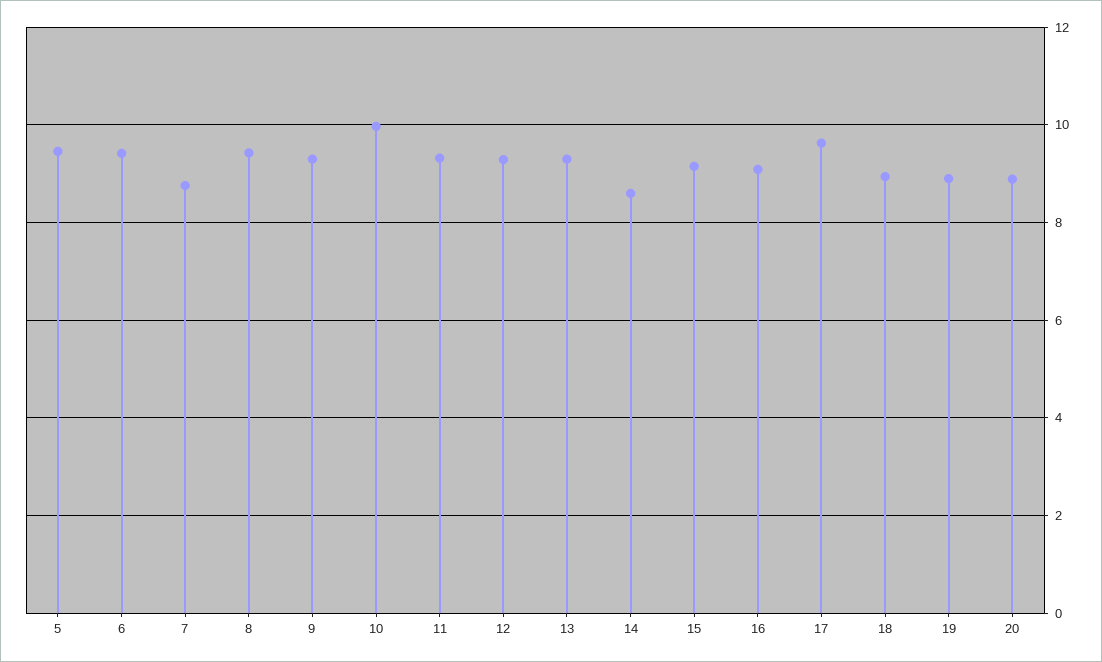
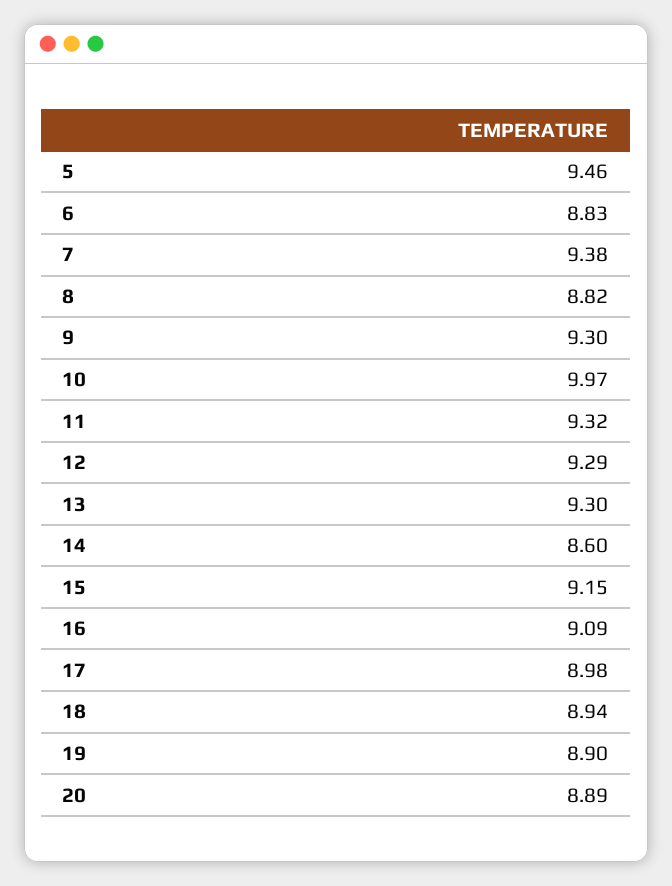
6: 9.4 -> 8.83
7: 8.8 -> 9.38
8: 9.4 -> 8.82
17: 9.6 -> 8.98

